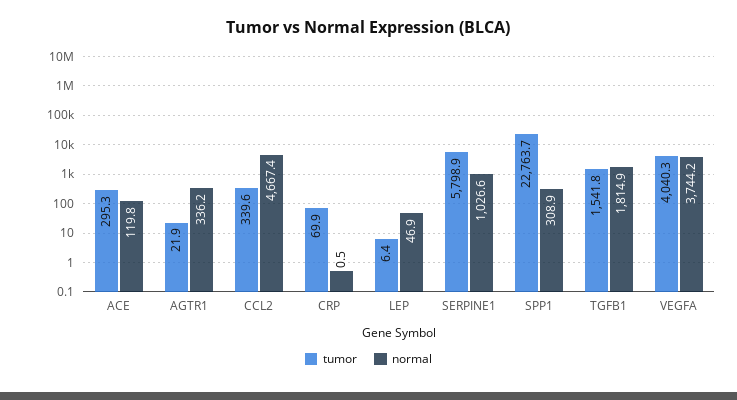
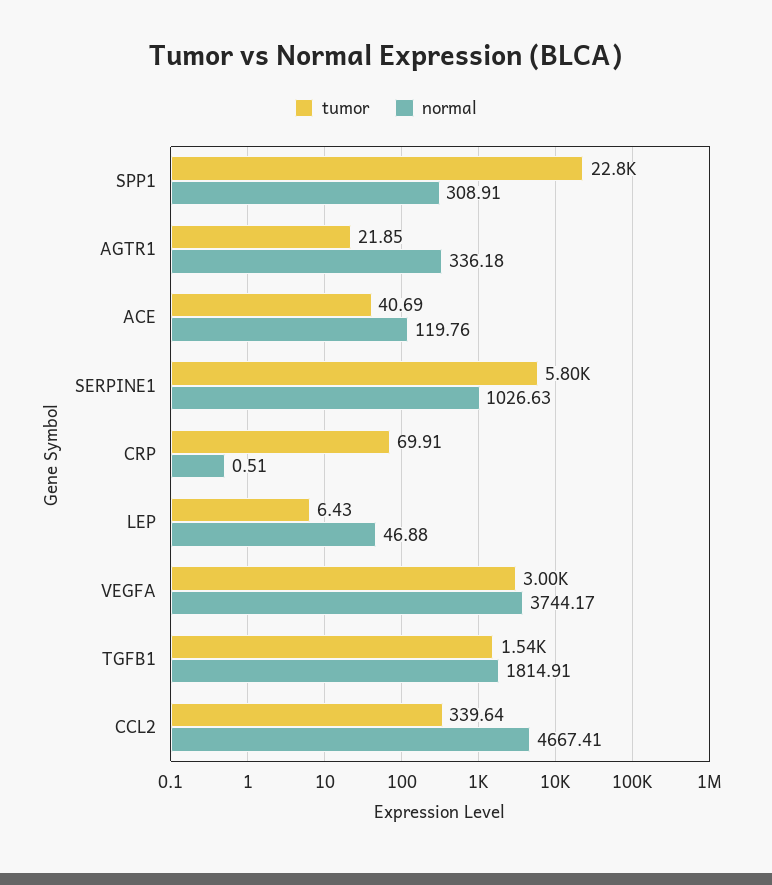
tumor, ACE: 295.3 -> 40.69
tumor, VEGFA: 4040.3 -> 3000

